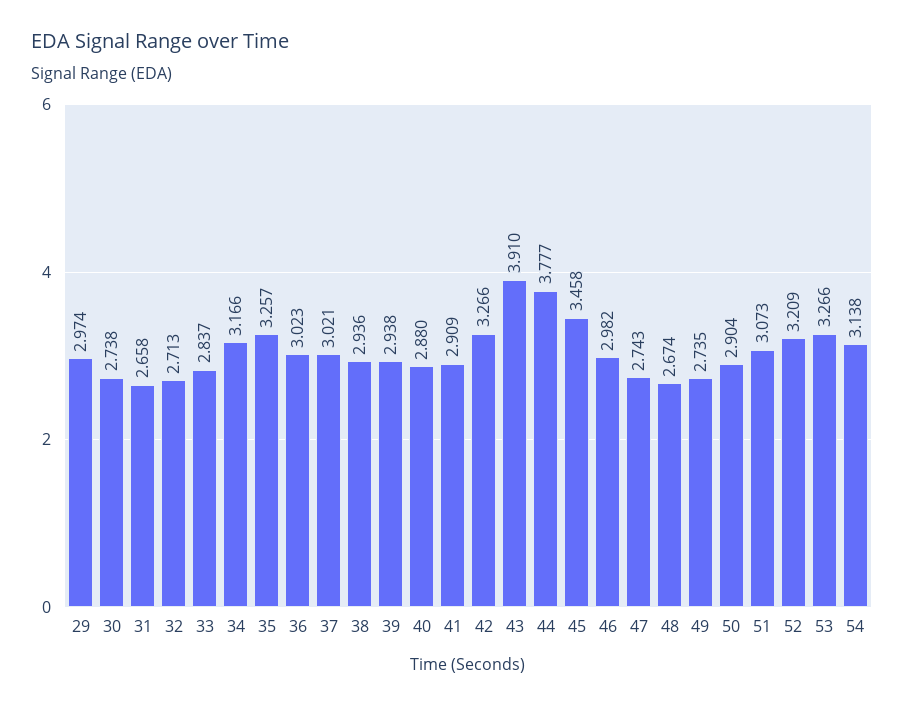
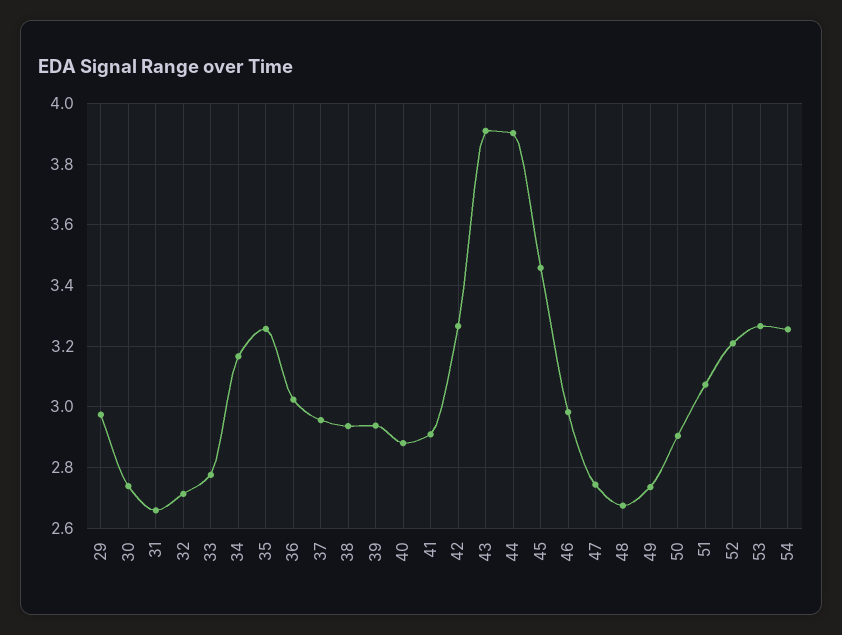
33: 2.837 -> 2.78
37: 3.021 -> 2.96
44: 3.777 -> 3.9
54: 3.138 -> 3.26

